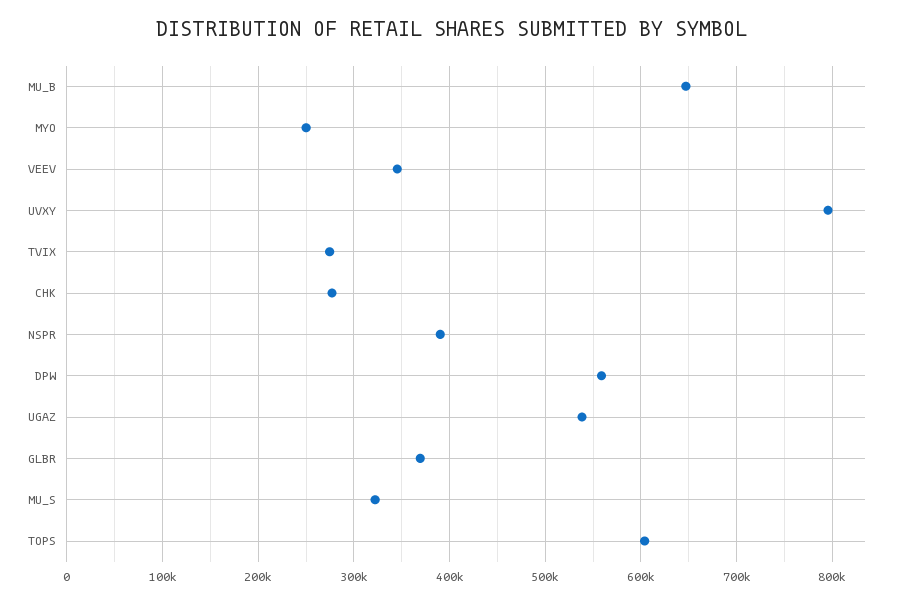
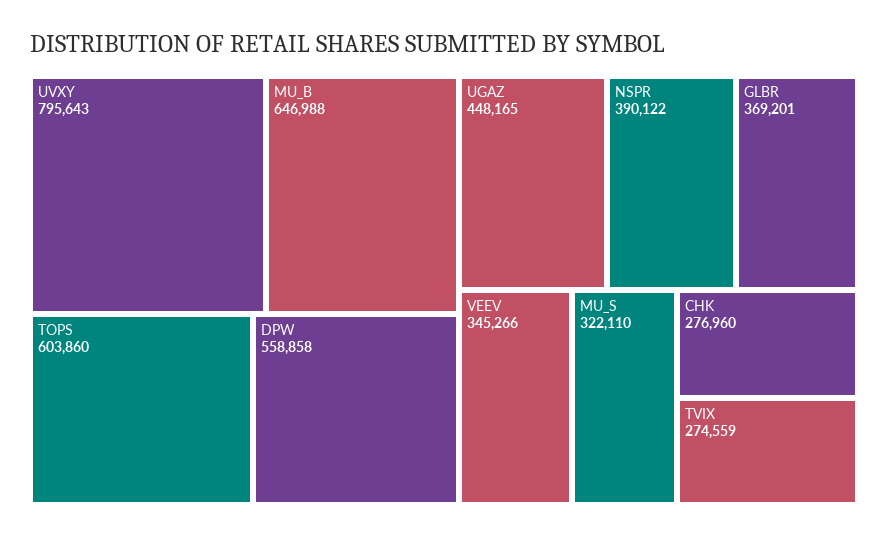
MYO: 250000 -> none
UGAZ: 540000 -> 448165

